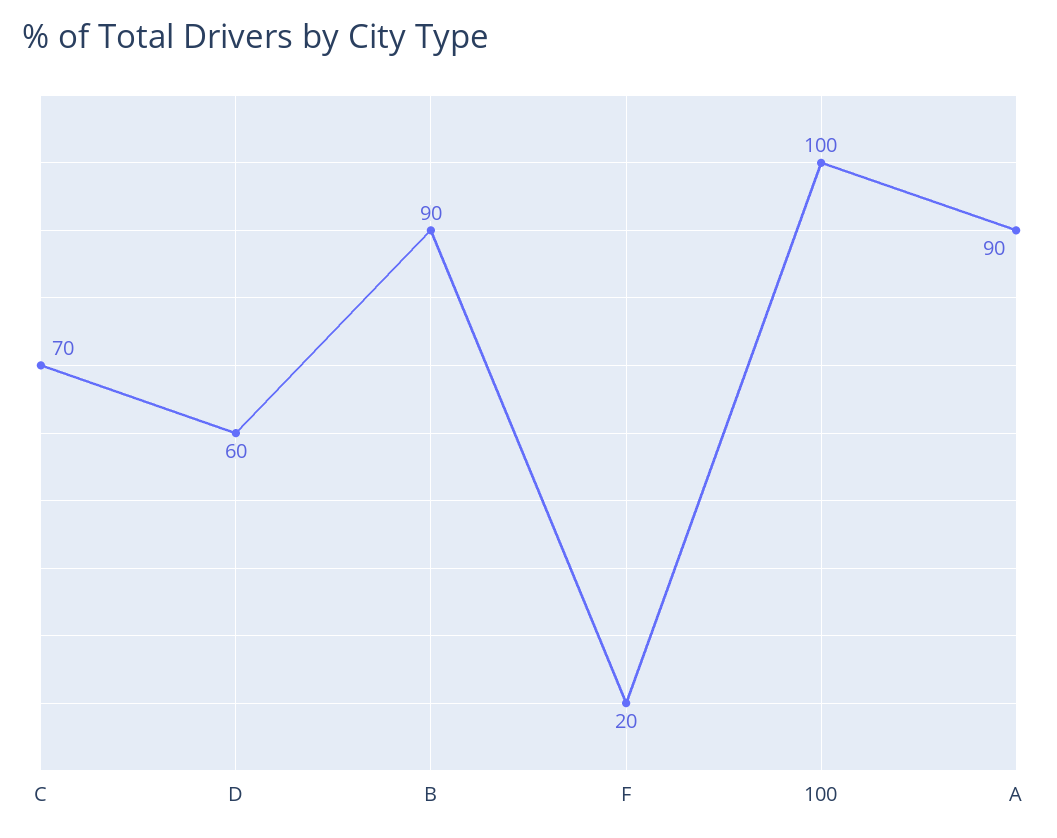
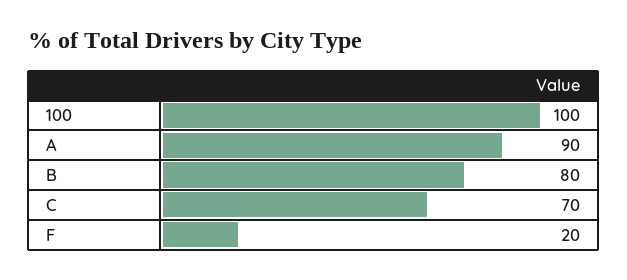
D: 60 -> none
B: 90 -> 80

